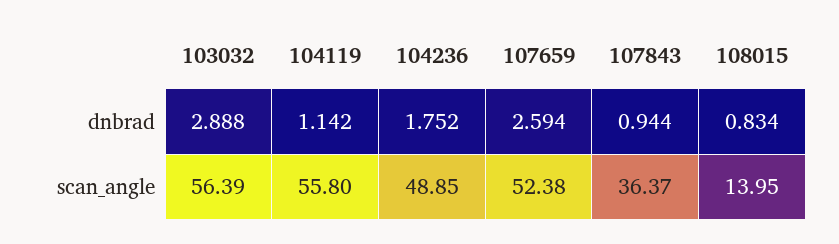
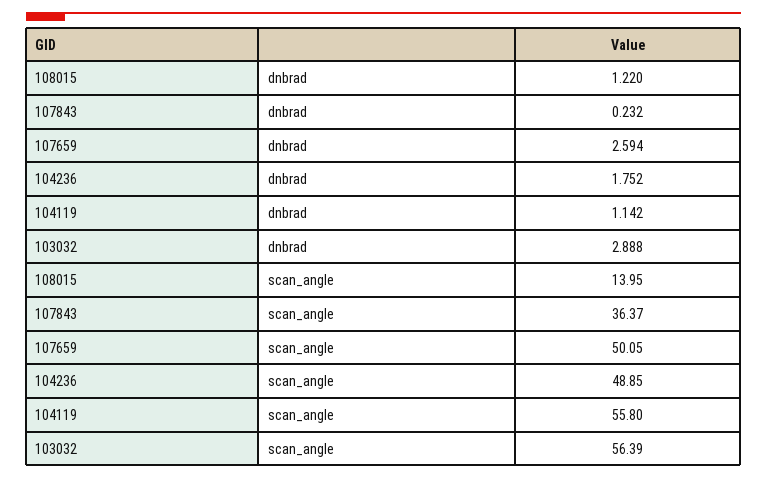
107843, dnbrad: 0.944 -> 0.232
108015, dnbrad: 0.834 -> 1.22
107659, scan_angle: 52.38 -> 50.05

